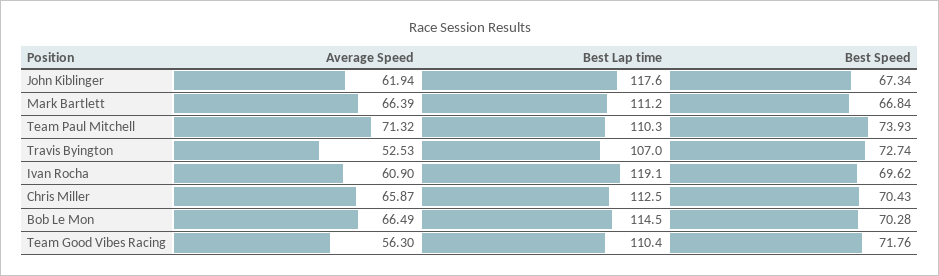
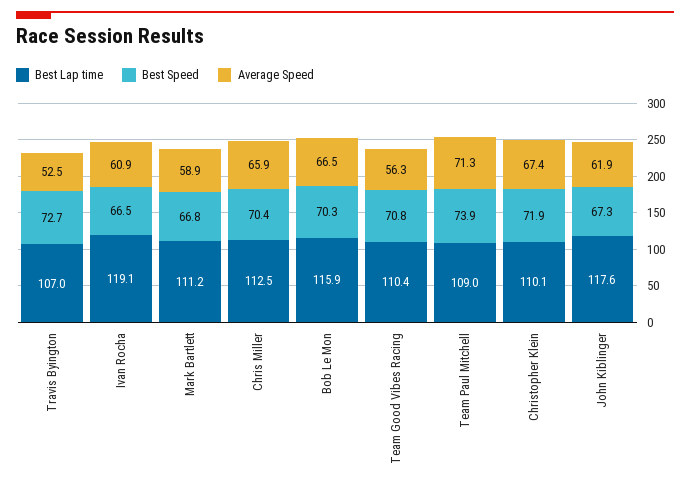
Average Speed, Mark Bartlett: 66.39 -> 58.9
Best Lap time, Team Paul Mitchell: 110.3 -> 109
Best Speed, Ivan Rocha: 69.62 -> 66.5
Best Lap time, Bob Le Mon: 114.5 -> 115.9
Best Speed, Team Good Vibes Racing: 71.76 -> 70.8
Best Lap time, Christopher Klein: none -> 110.1
Best Speed, Christopher Klein: none -> 71.9
Average Speed, Christopher Klein: none -> 67.4

